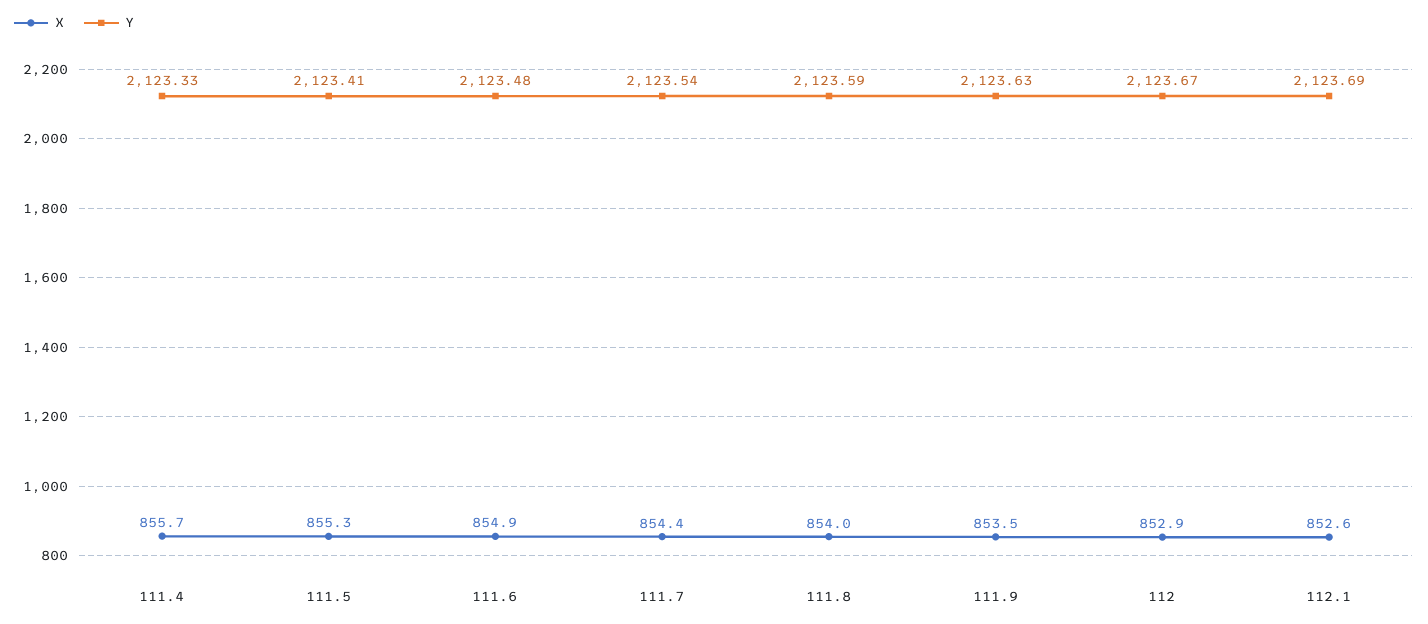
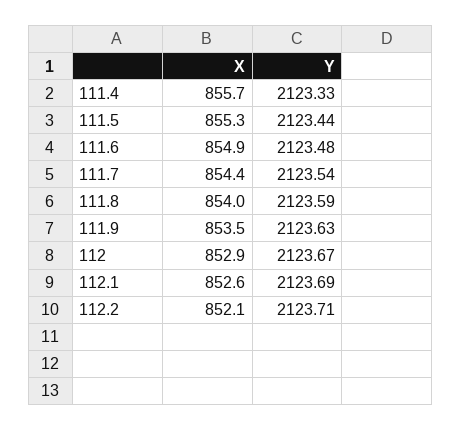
Y, 111.5: 2123.41 -> 2123.44
X, 112.2: none -> 852.1
Y, 112.2: none -> 2123.71

